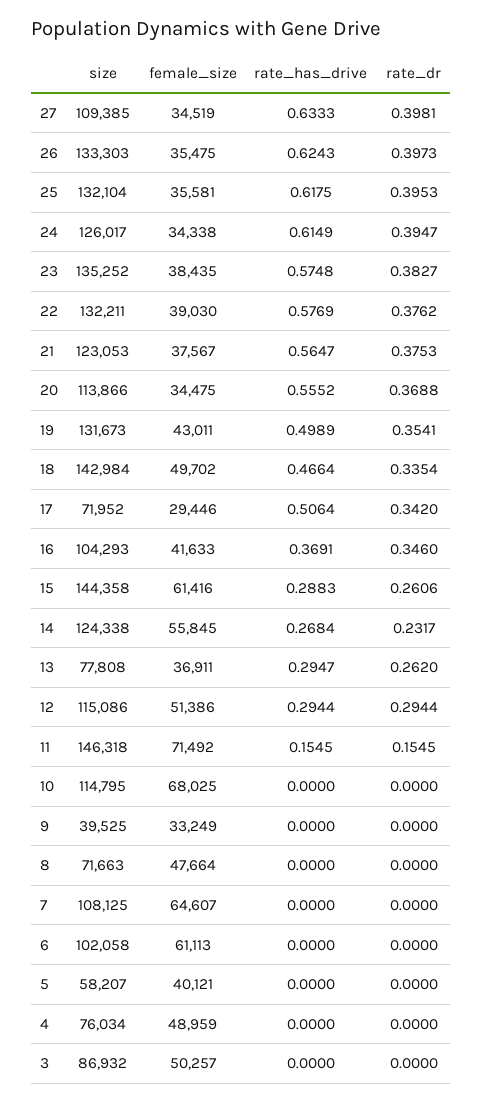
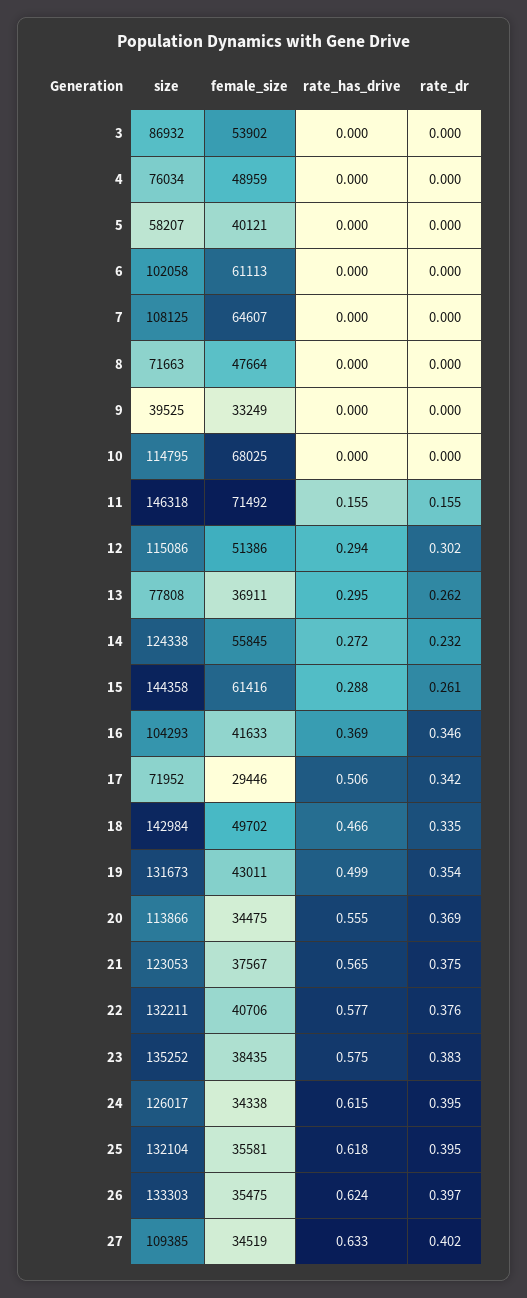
rate_dr, 27: 0.3981 -> 0.402
female_size, 22: 39030 -> 40706
rate_has_drive, 14: 0.2684 -> 0.272
rate_dr, 12: 0.2944 -> 0.302
female_size, 3: 50257 -> 53902

